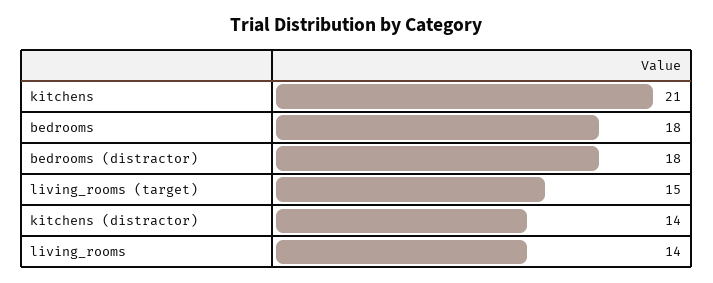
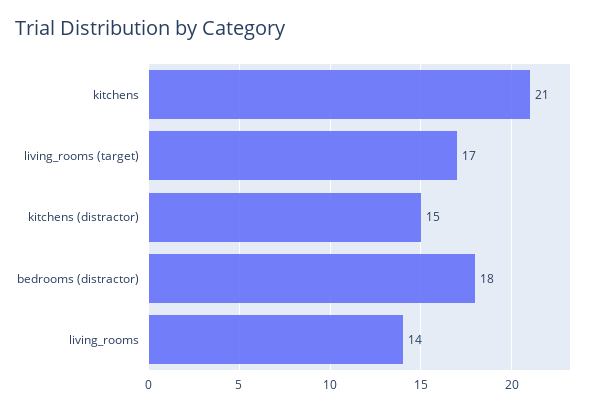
bedrooms: 18 -> none
living_rooms (target): 15 -> 17
kitchens (distractor): 14 -> 15

